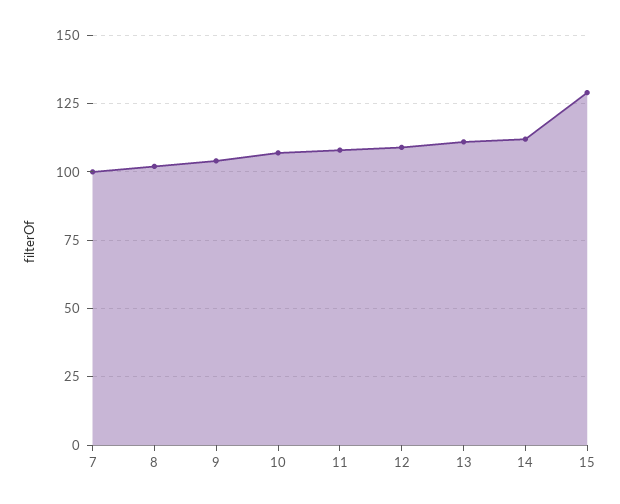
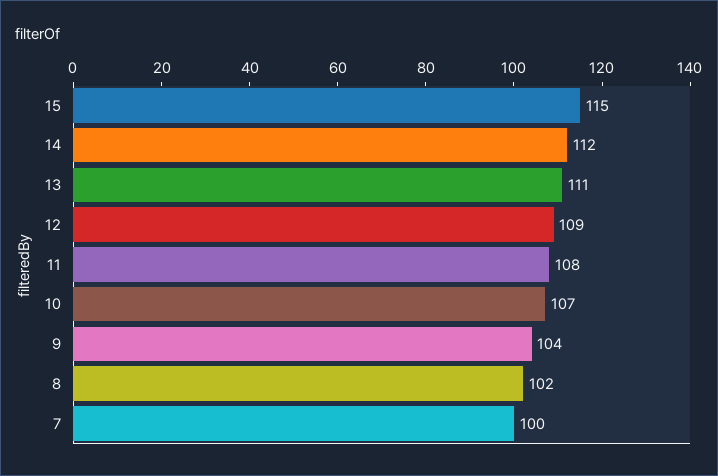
15: 130 -> 115

